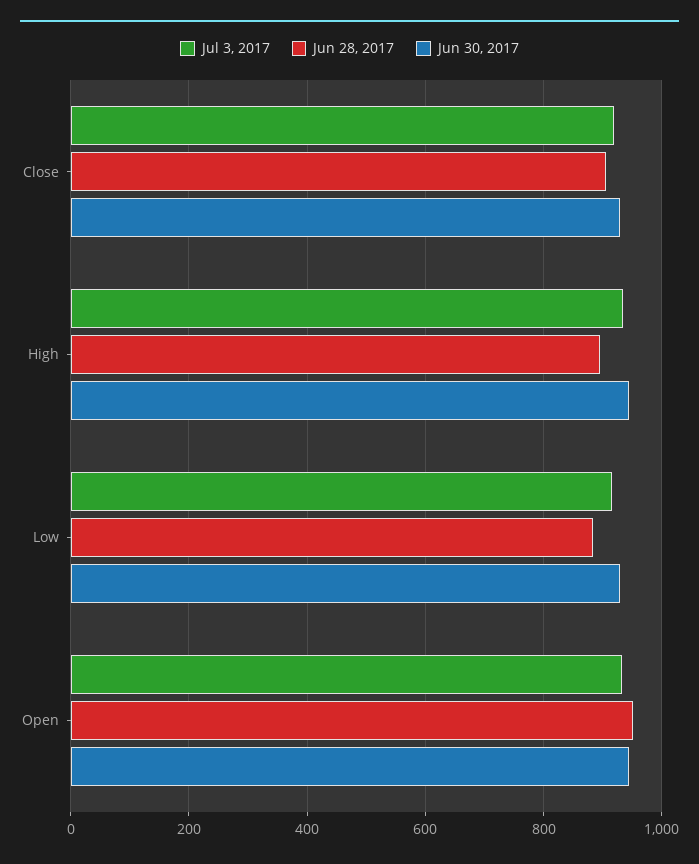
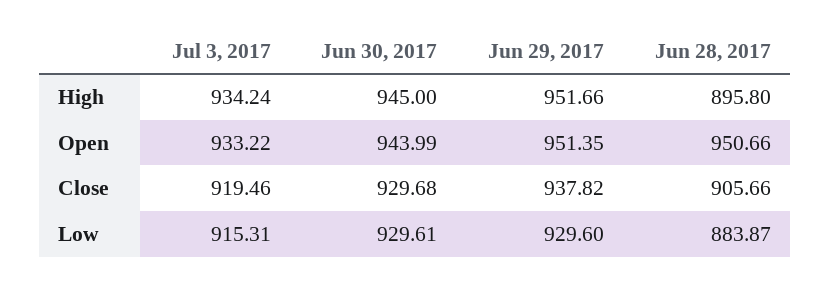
Jun 29, 2017, High: none -> 951.66
Jun 29, 2017, Open: none -> 951.35
Jun 29, 2017, Close: none -> 937.82
Jun 29, 2017, Low: none -> 929.6

